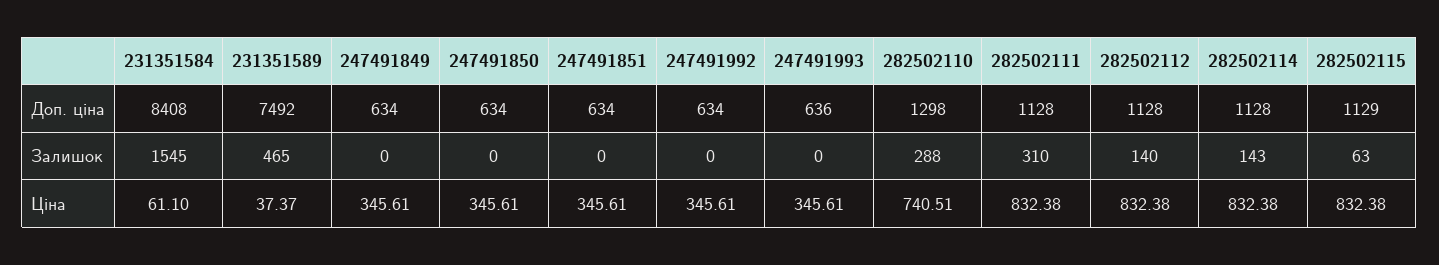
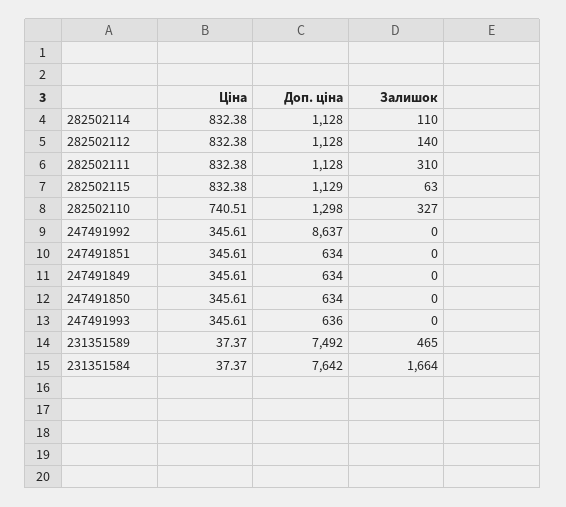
231351584, Доп. ціна: 8408 -> 7642
247491992, Доп. ціна: 634 -> 8637
231351584, Залишок: 1545 -> 1664
282502110, Залишок: 288 -> 327
282502114, Залишок: 143 -> 110
231351584, Ціна: 61.1 -> 37.37

